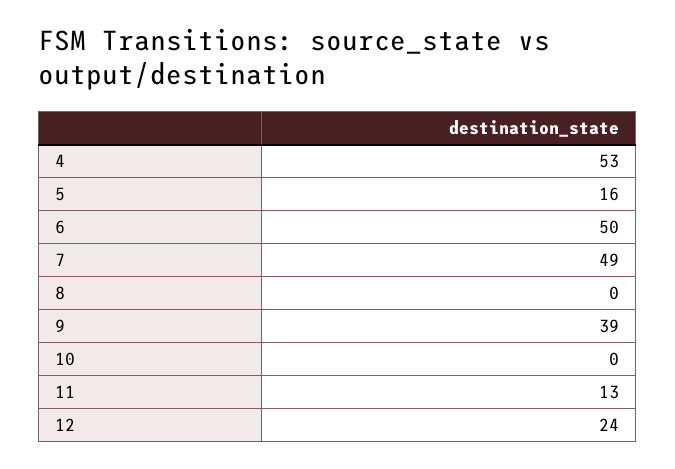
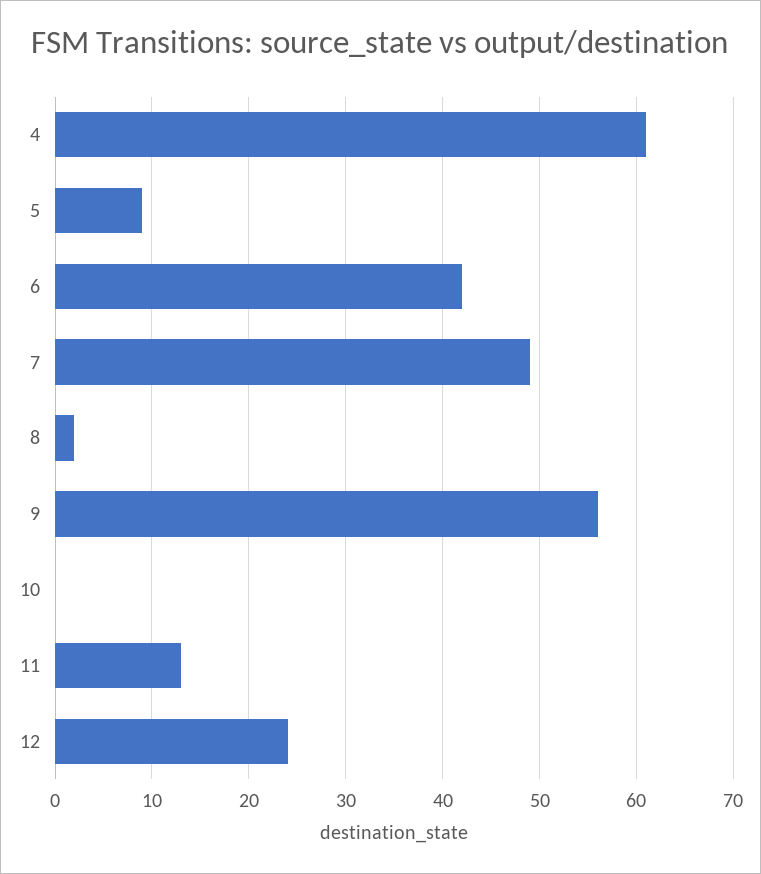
4: 53 -> 61
5: 16 -> 9
6: 50 -> 42
8: 0 -> 2
9: 39 -> 56

